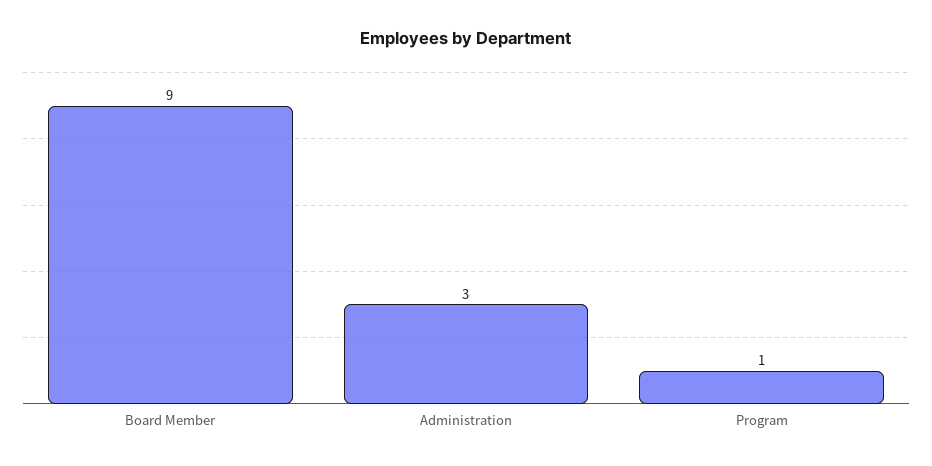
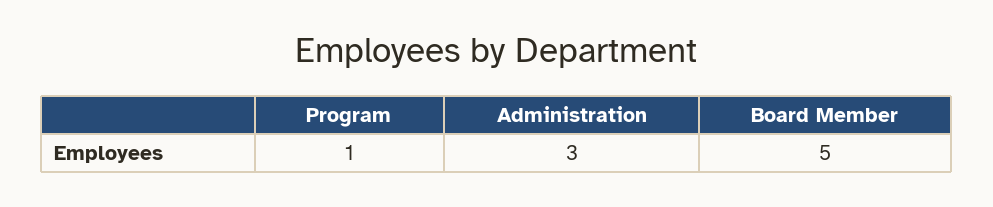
Board Member: 9 -> 5

